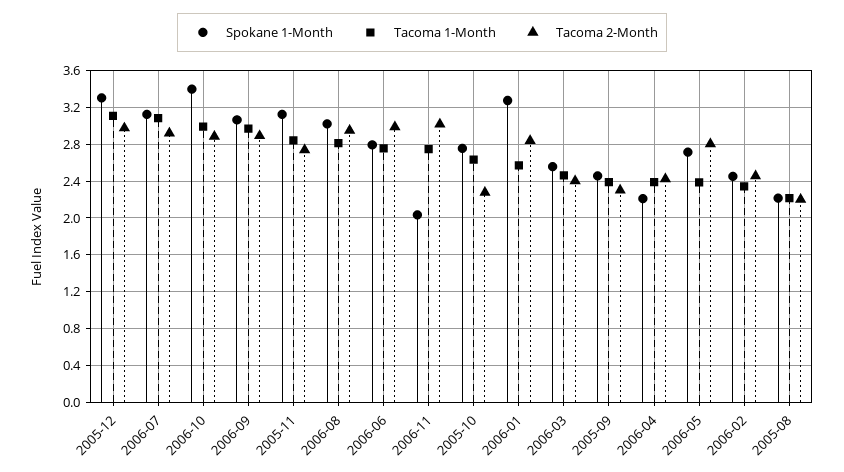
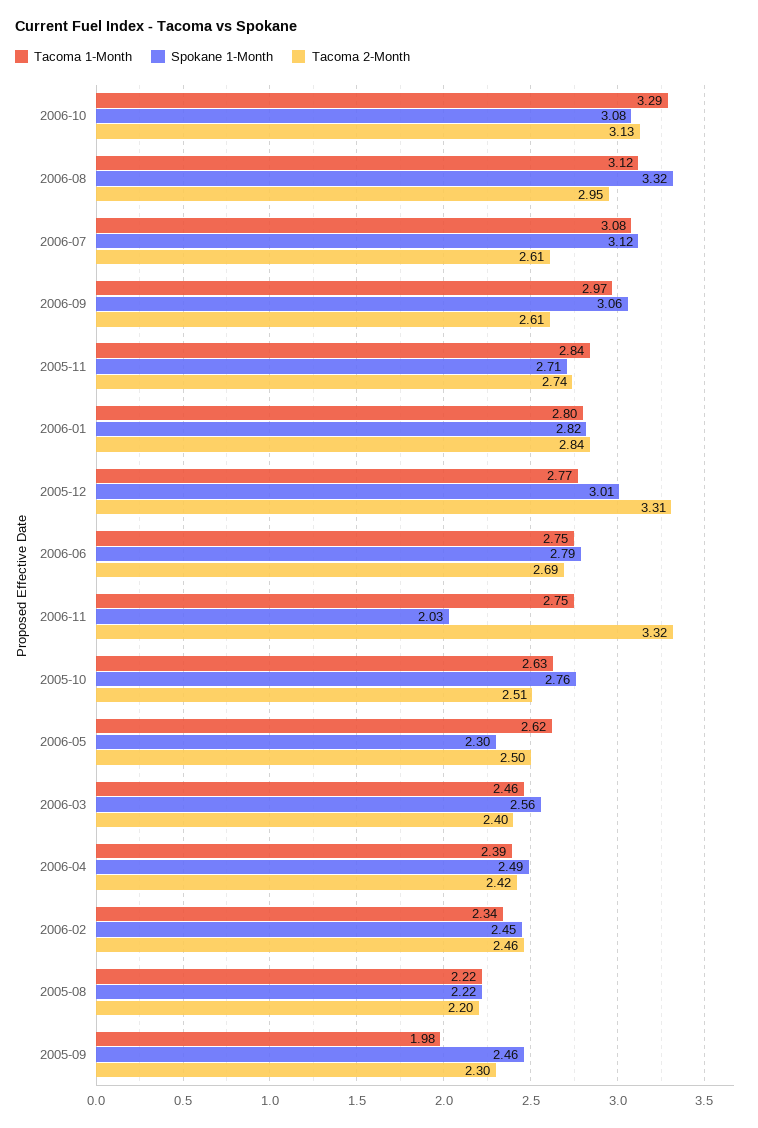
Spokane 1-Month, 2005-12: 3.3 -> 3.01
Tacoma 1-Month, 2005-12: 3.1 -> 2.77
Tacoma 2-Month, 2005-12: 3 -> 3.31
Tacoma 2-Month, 2006-07: 2.9 -> 2.61
Spokane 1-Month, 2006-10: 3.4 -> 3.08
Tacoma 1-Month, 2006-10: 3 -> 3.29
Tacoma 2-Month, 2006-10: 2.9 -> 3.13
Tacoma 2-Month, 2006-09: 2.9 -> 2.61
Spokane 1-Month, 2005-11: 3.1 -> 2.71
Spokane 1-Month, 2006-08: 3 -> 3.32
Tacoma 1-Month, 2006-08: 2.8 -> 3.12
Tacoma 2-Month, 2006-06: 3 -> 2.69
Tacoma 2-Month, 2006-11: 3 -> 3.32
Tacoma 2-Month, 2005-10: 2.3 -> 2.51
Spokane 1-Month, 2006-01: 3.3 -> 2.82
Tacoma 1-Month, 2006-01: 2.6 -> 2.8
Tacoma 1-Month, 2005-09: 2.4 -> 1.98
Spokane 1-Month, 2006-04: 2.2 -> 2.49
Spokane 1-Month, 2006-05: 2.7 -> 2.3
Tacoma 1-Month, 2006-05: 2.4 -> 2.62
Tacoma 2-Month, 2006-05: 2.8 -> 2.5

